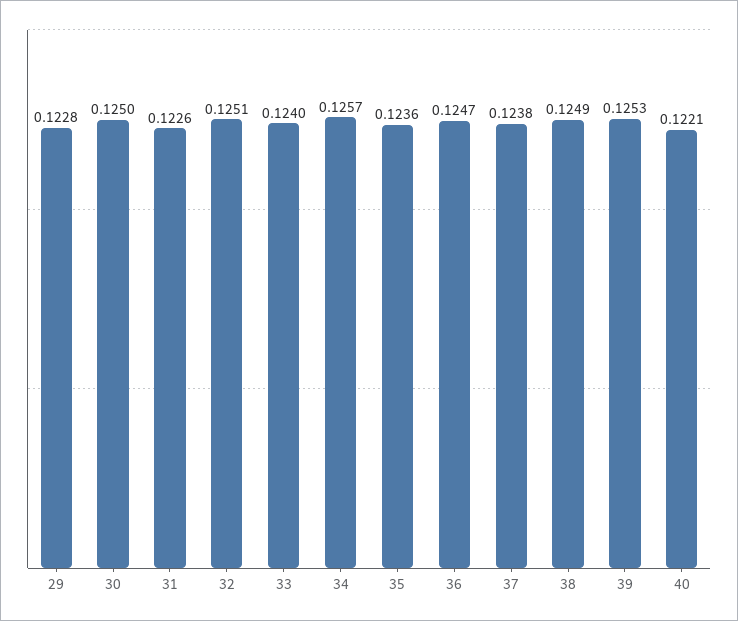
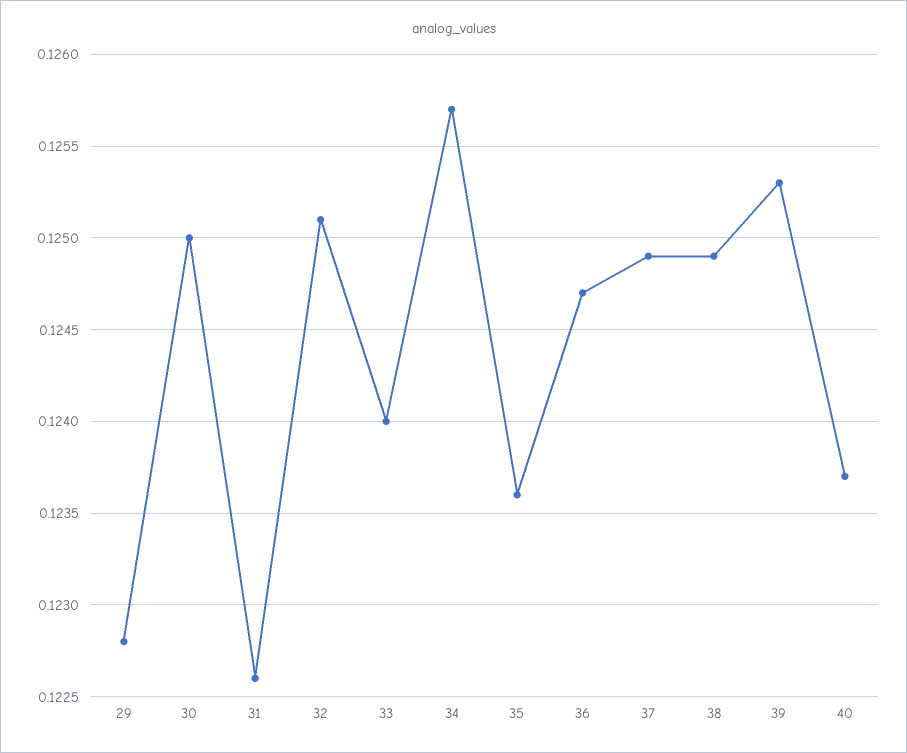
37: 0.1238 -> 0.1249
40: 0.1221 -> 0.1237

